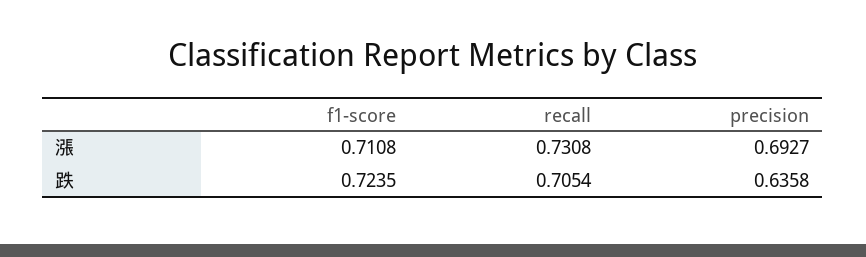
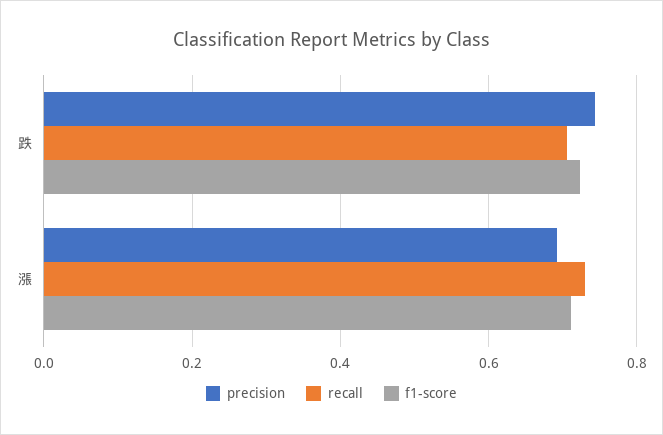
precision, 跌: 0.6358 -> 0.74

